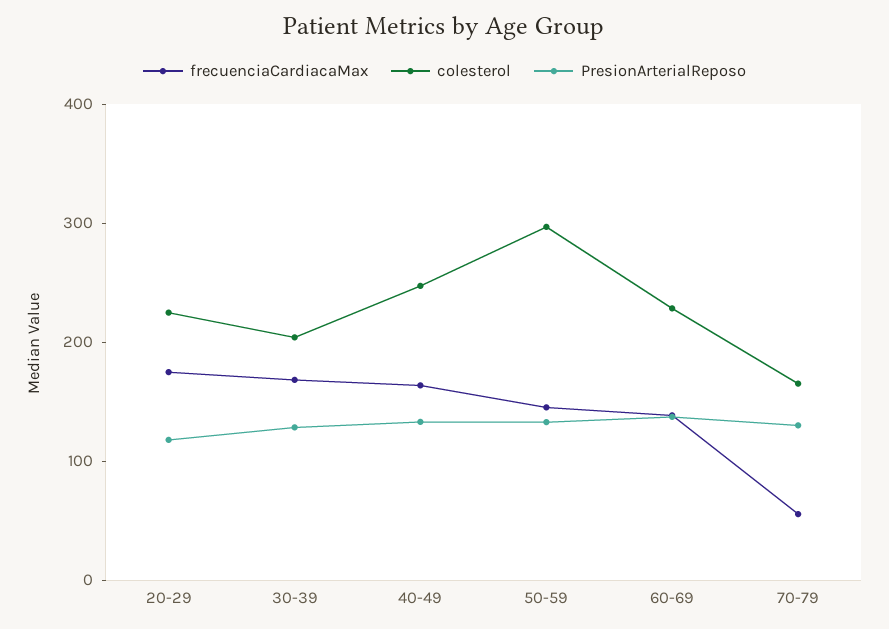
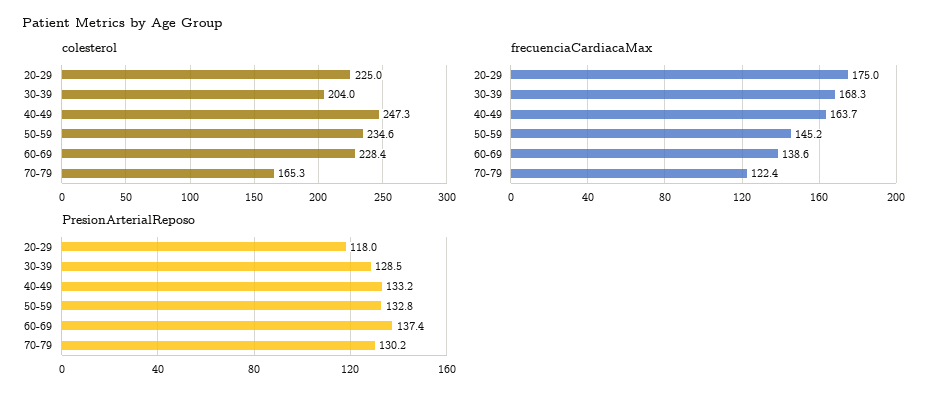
colesterol, 50-59: 300 -> 234.6
frecuenciaCardiacaMax, 70-79: 60 -> 122.4

